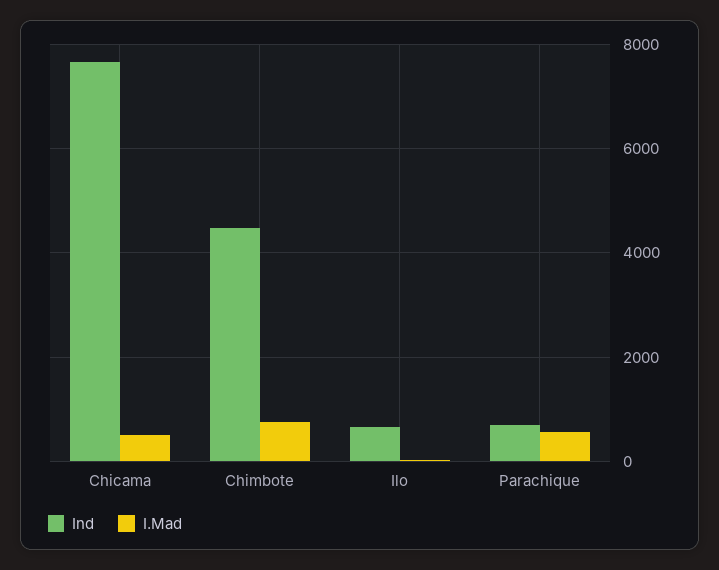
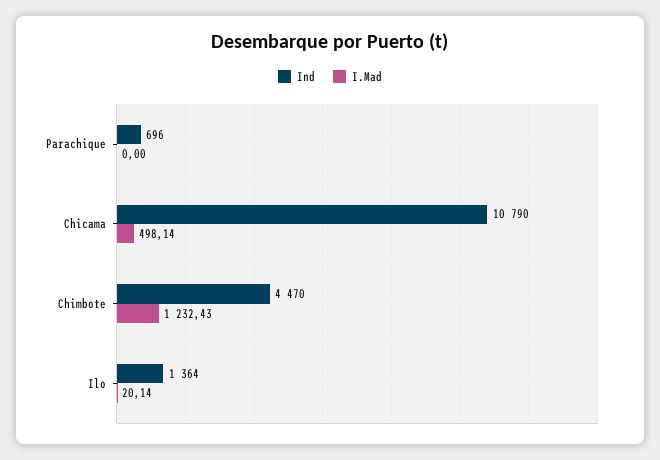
Ind, Chicama: 7600 -> 10790
I.Mad, Chimbote: 800 -> 1232.43
Ind, Ilo: 600 -> 1364
I.Mad, Parachique: 600 -> 0

